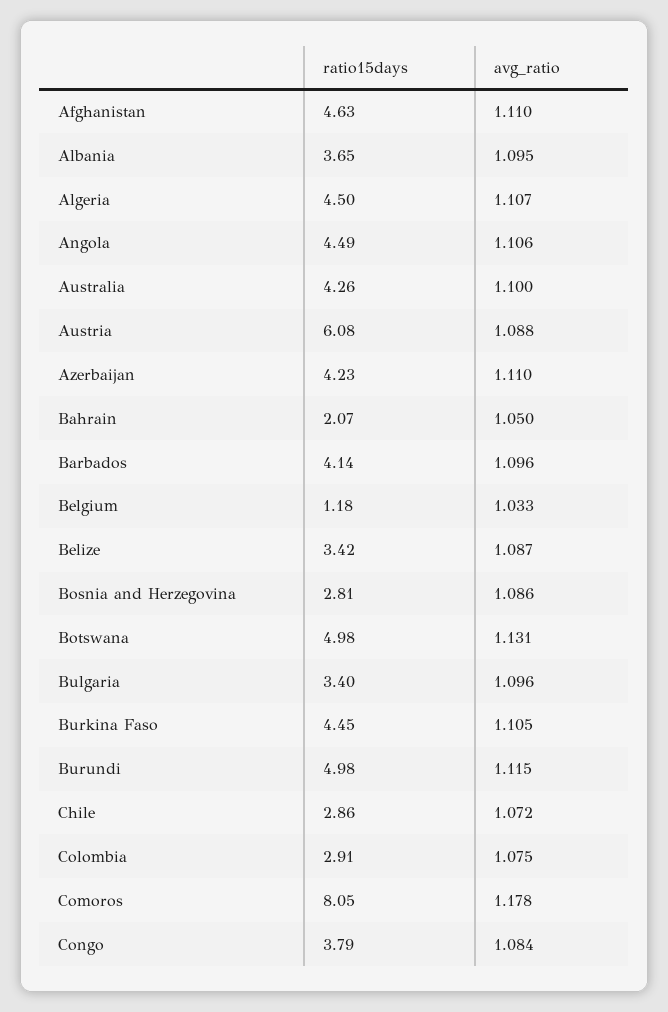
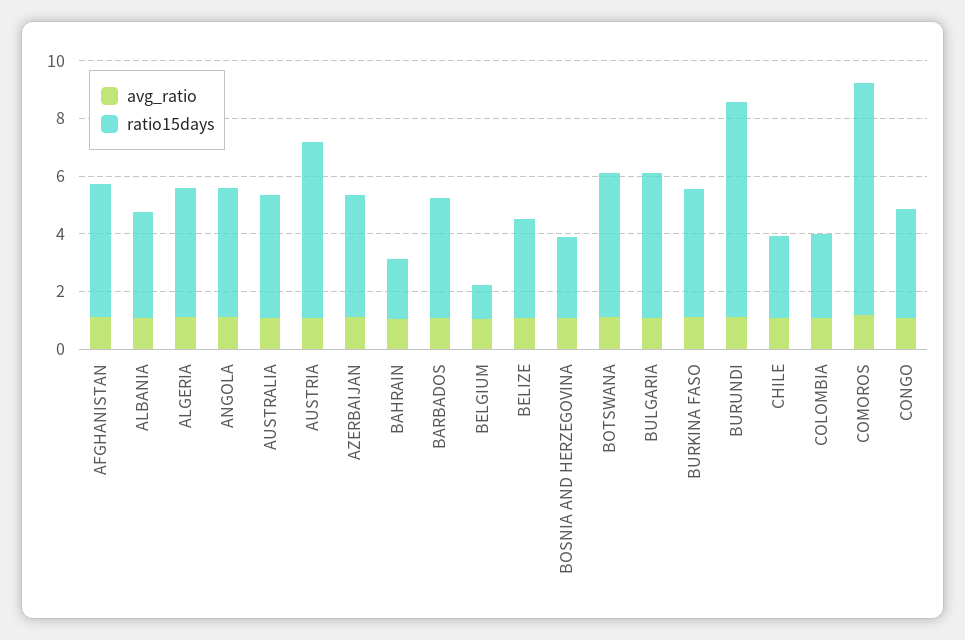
ratio15days, Bulgaria: 3.4 -> 5
ratio15days, Burundi: 4.98 -> 7.5

